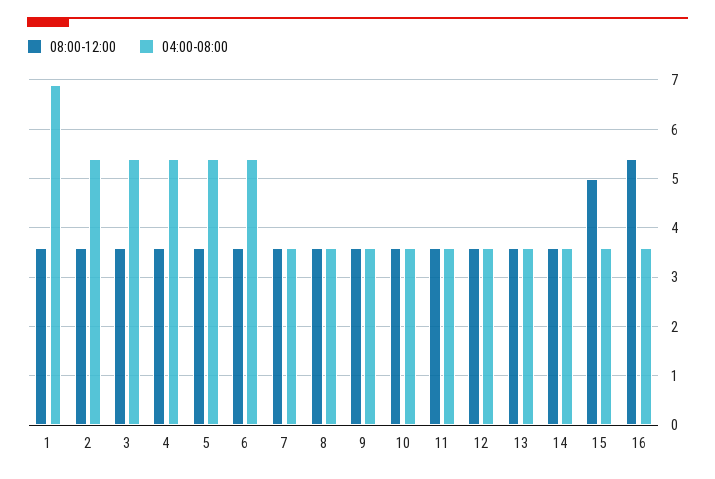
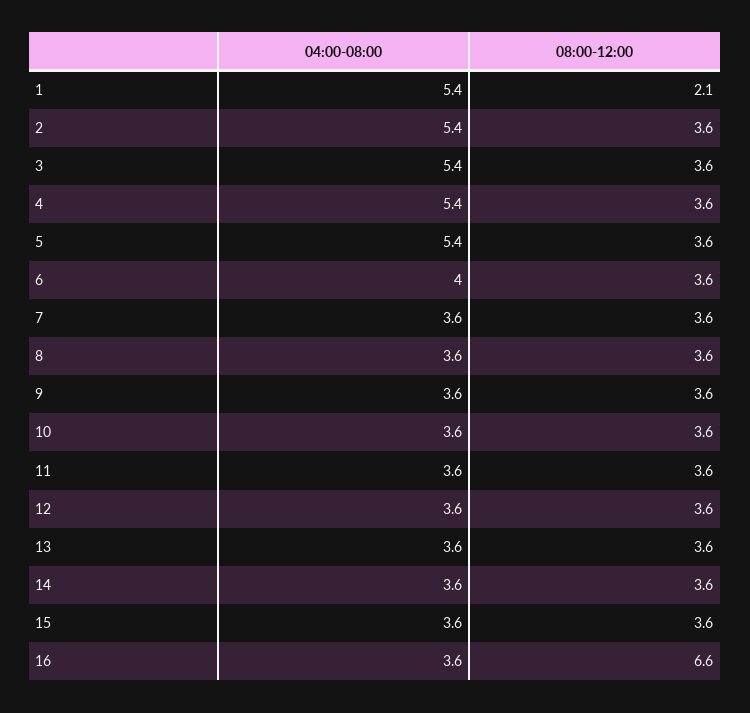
08:00-12:00, 1: 3.5 -> 2.1
04:00-08:00, 1: 7 -> 5.4
04:00-08:00, 6: 5.5 -> 4
08:00-12:00, 15: 5 -> 3.6
08:00-12:00, 16: 5.5 -> 6.6

